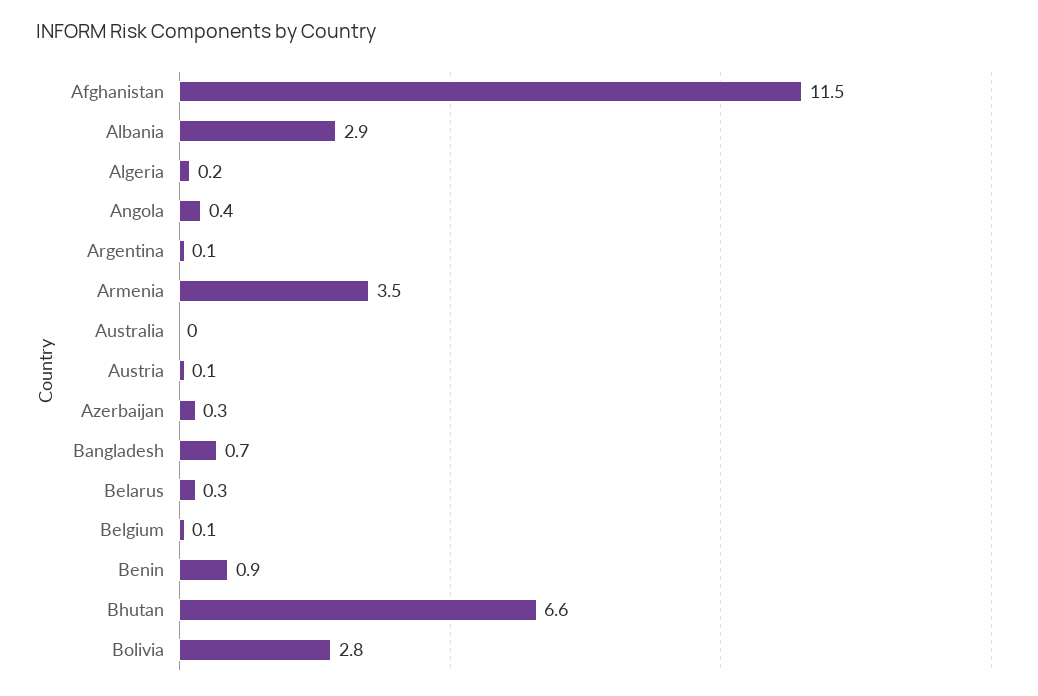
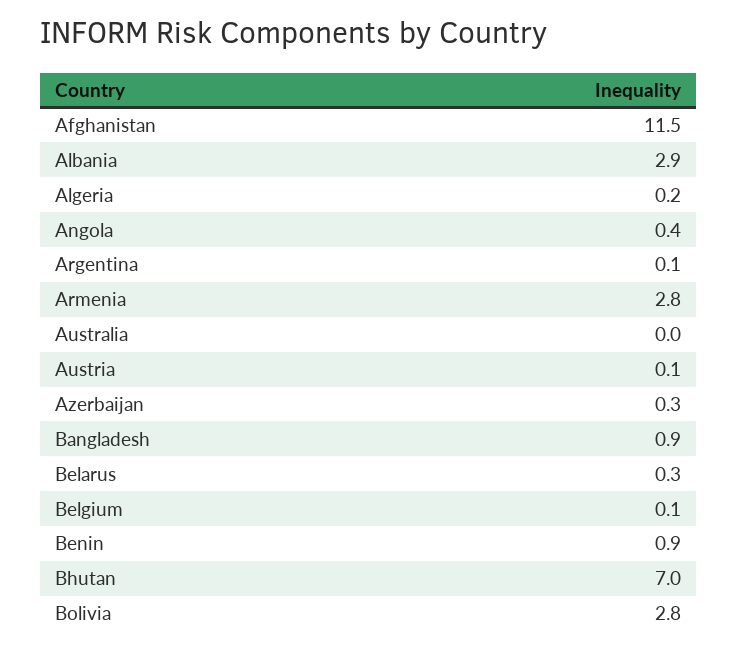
Armenia: 3.5 -> 2.8
Bangladesh: 0.7 -> 0.9
Bhutan: 6.6 -> 7

